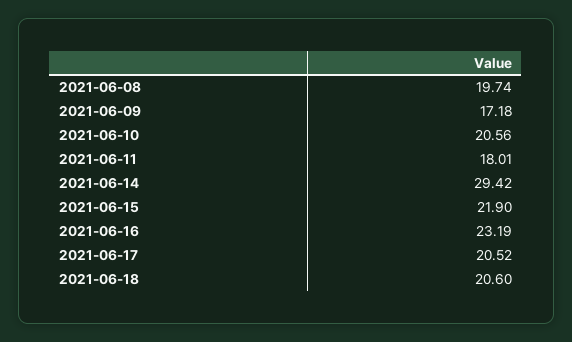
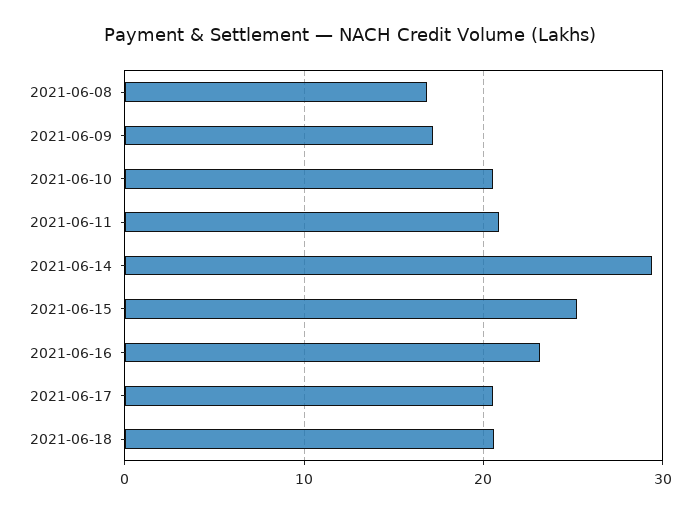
2021-06-08: 19.74 -> 17
2021-06-11: 18.01 -> 21
2021-06-15: 21.9 -> 25

